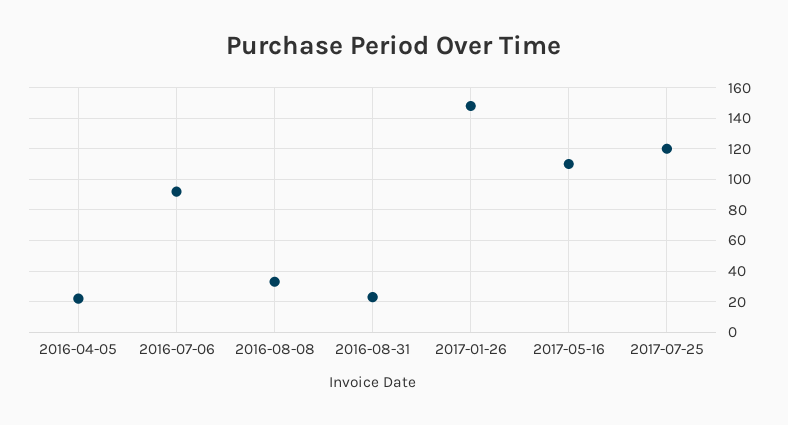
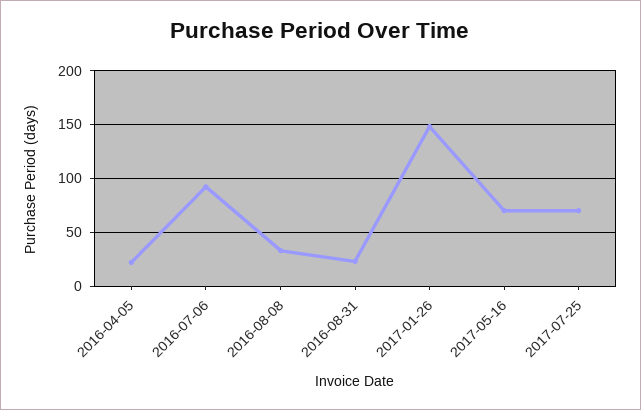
2017-05-16: 110 -> 70
2017-07-25: 120 -> 70

